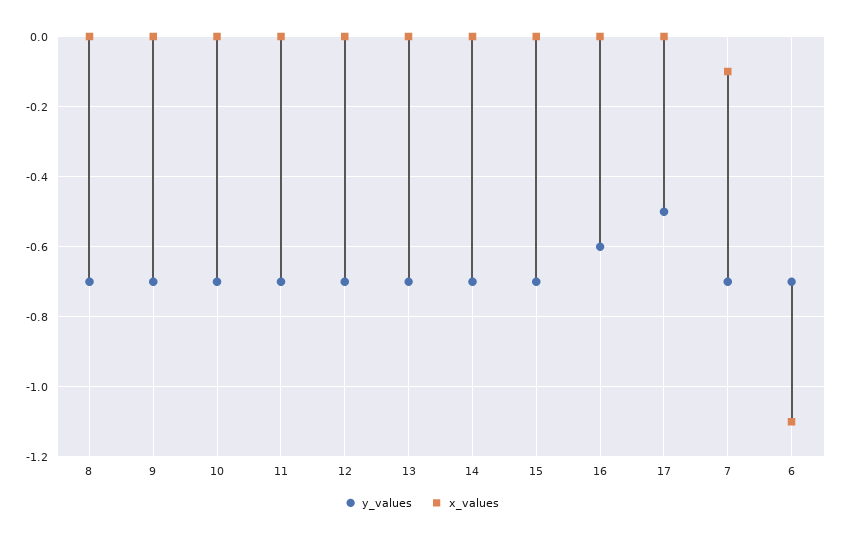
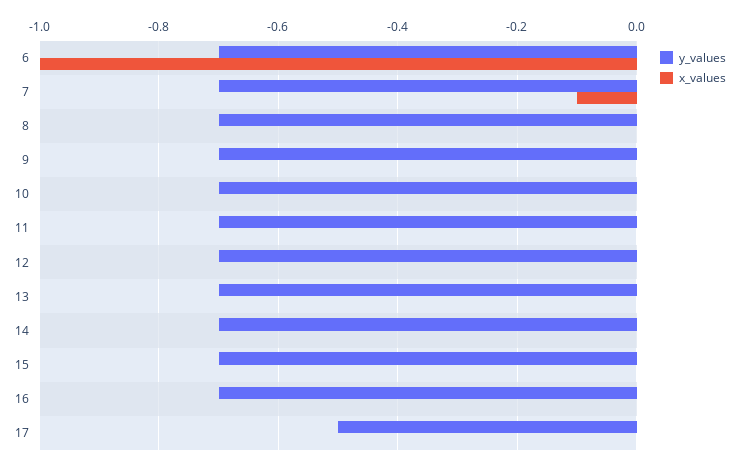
y_values, 16: -0.6 -> -0.7
x_values, 6: -1.1 -> -1

